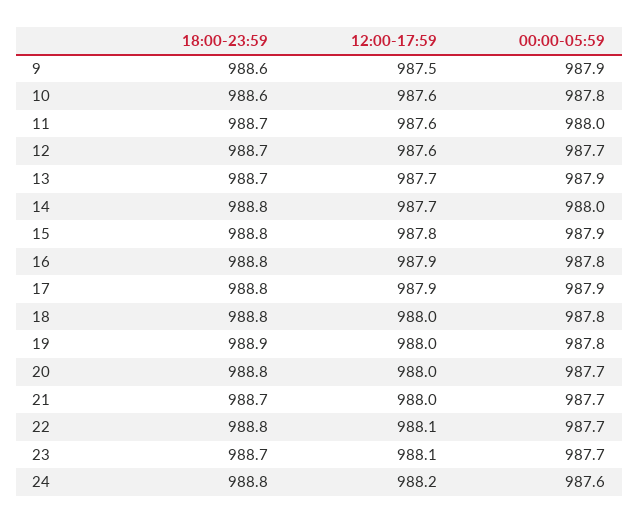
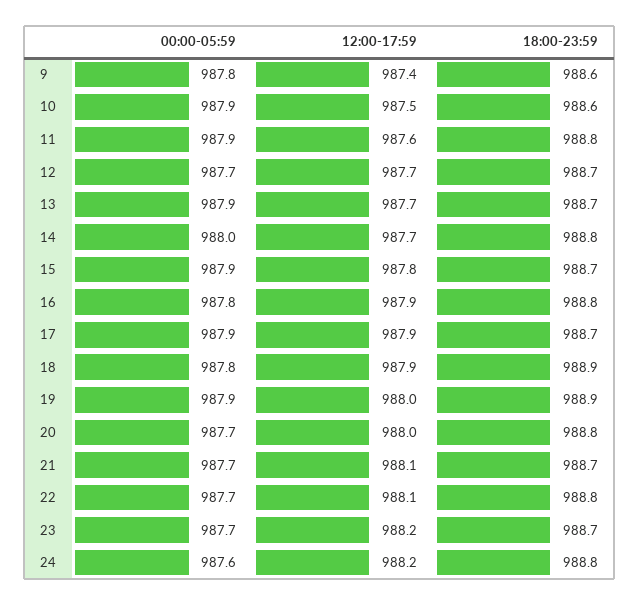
12:00-17:59, 9: 987.5 -> 987.4
00:00-05:59, 9: 987.9 -> 987.8
12:00-17:59, 10: 987.6 -> 987.5
00:00-05:59, 10: 987.8 -> 987.9
18:00-23:59, 11: 988.7 -> 988.8
00:00-05:59, 11: 988 -> 987.9
12:00-17:59, 12: 987.6 -> 987.7
18:00-23:59, 15: 988.8 -> 988.7
18:00-23:59, 17: 988.8 -> 988.7
18:00-23:59, 18: 988.8 -> 988.9
12:00-17:59, 18: 988 -> 987.9
00:00-05:59, 19: 987.8 -> 987.9
12:00-17:59, 21: 988 -> 988.1
12:00-17:59, 23: 988.1 -> 988.2

